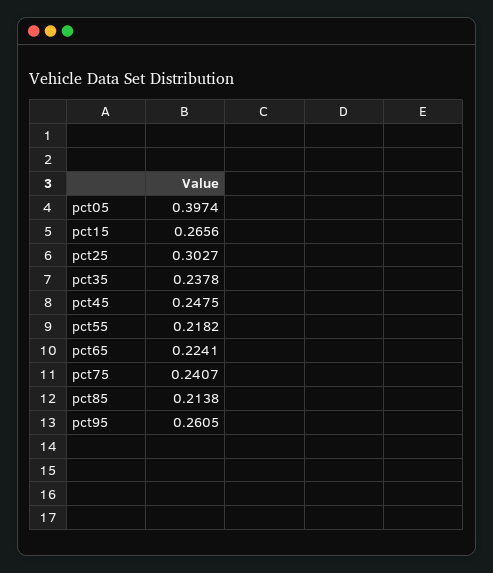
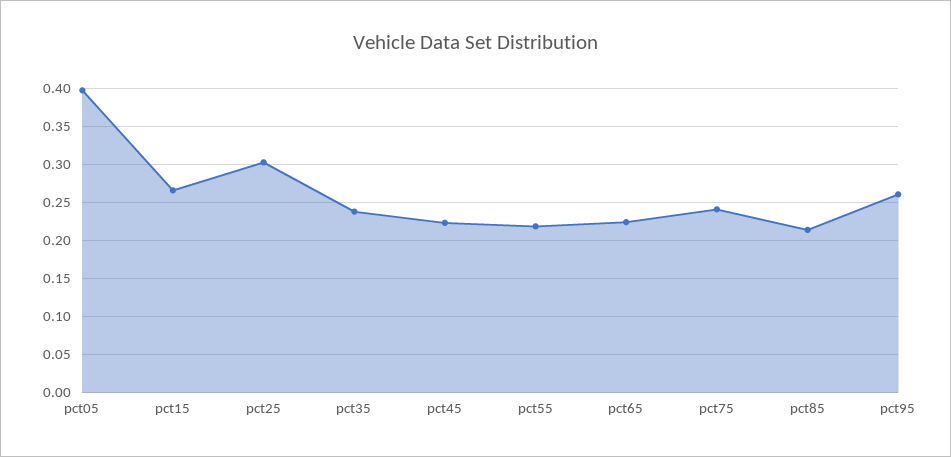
pct45: 0.2475 -> 0.22

